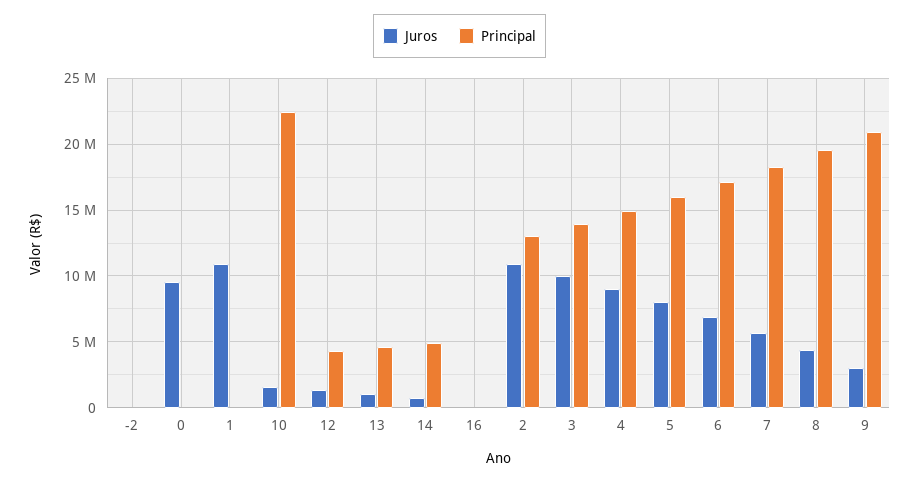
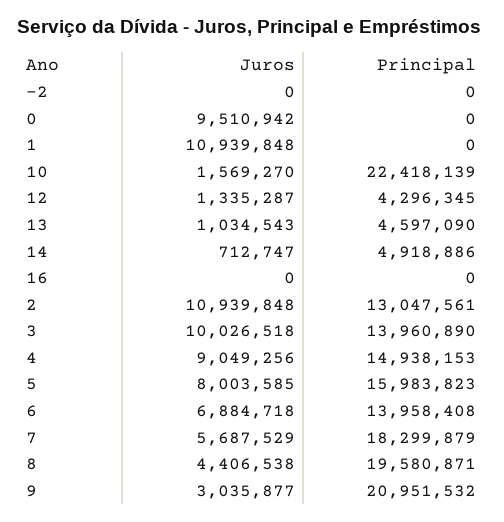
Principal, 6: 17000000 -> 13958408

